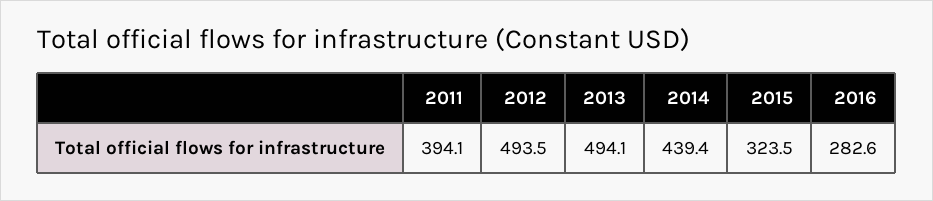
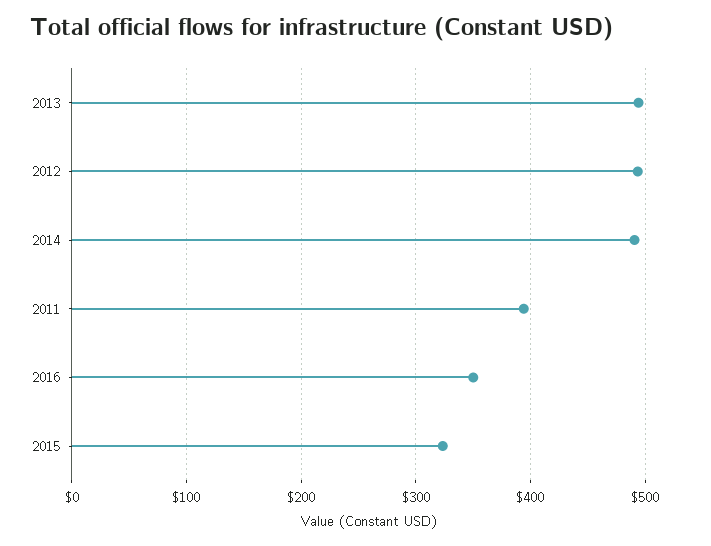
2014: 439.4 -> 490
2016: 282.6 -> 350

